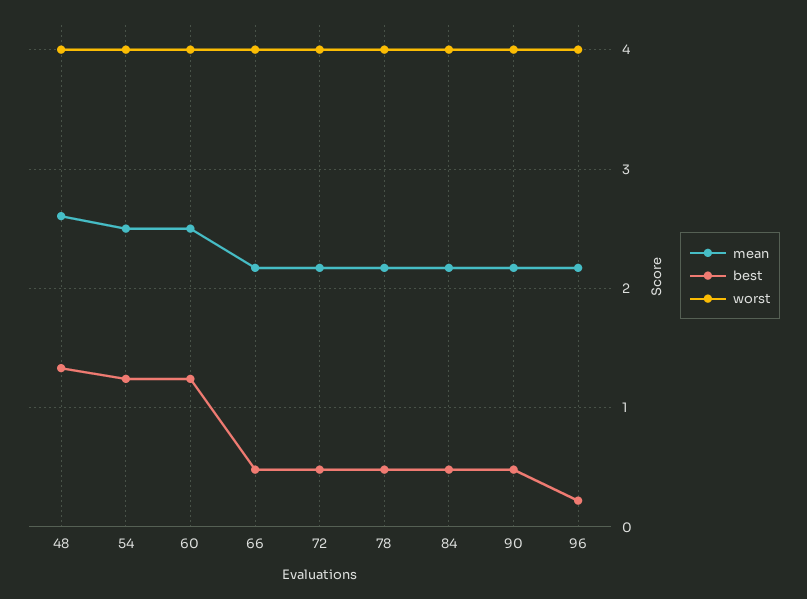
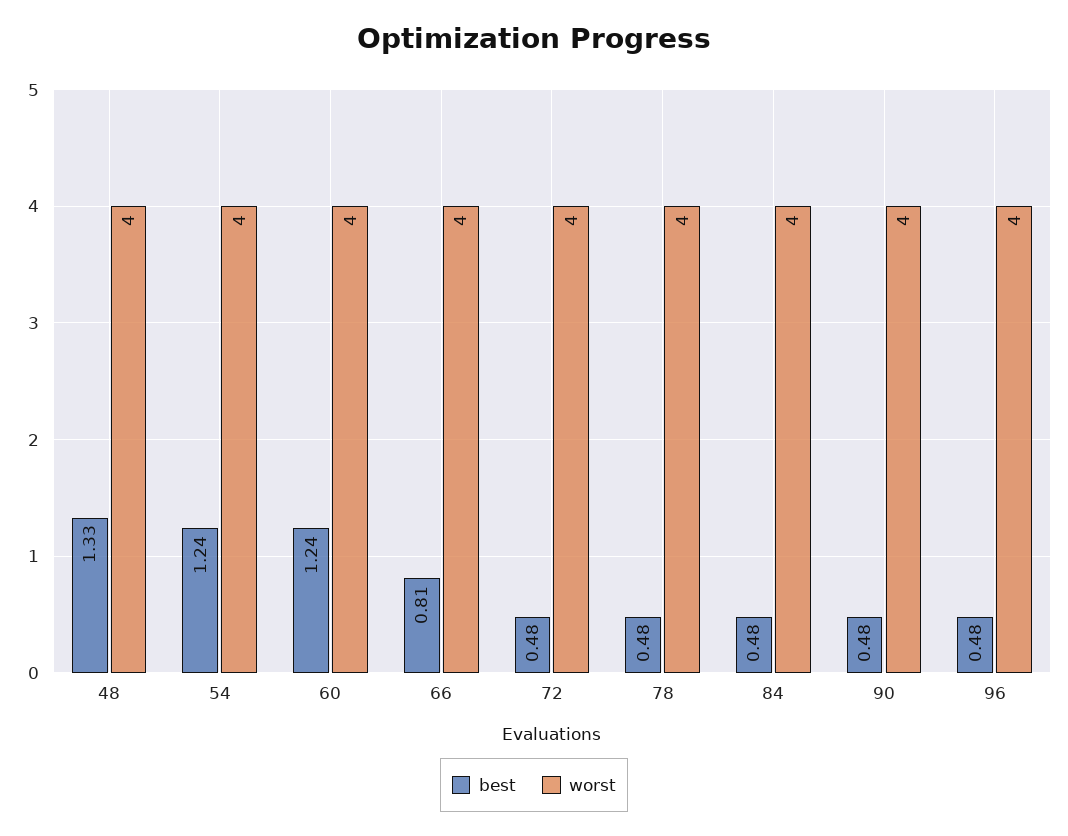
mean, 48: 2.6 -> none
mean, 54: 2.5 -> none
mean, 60: 2.5 -> none
mean, 66: 2.2 -> none
best, 66: 0.5 -> 0.81
mean, 72: 2.2 -> none
mean, 78: 2.2 -> none
mean, 84: 2.2 -> none
mean, 90: 2.2 -> none
mean, 96: 2.2 -> none
best, 96: 0.2 -> 0.48

